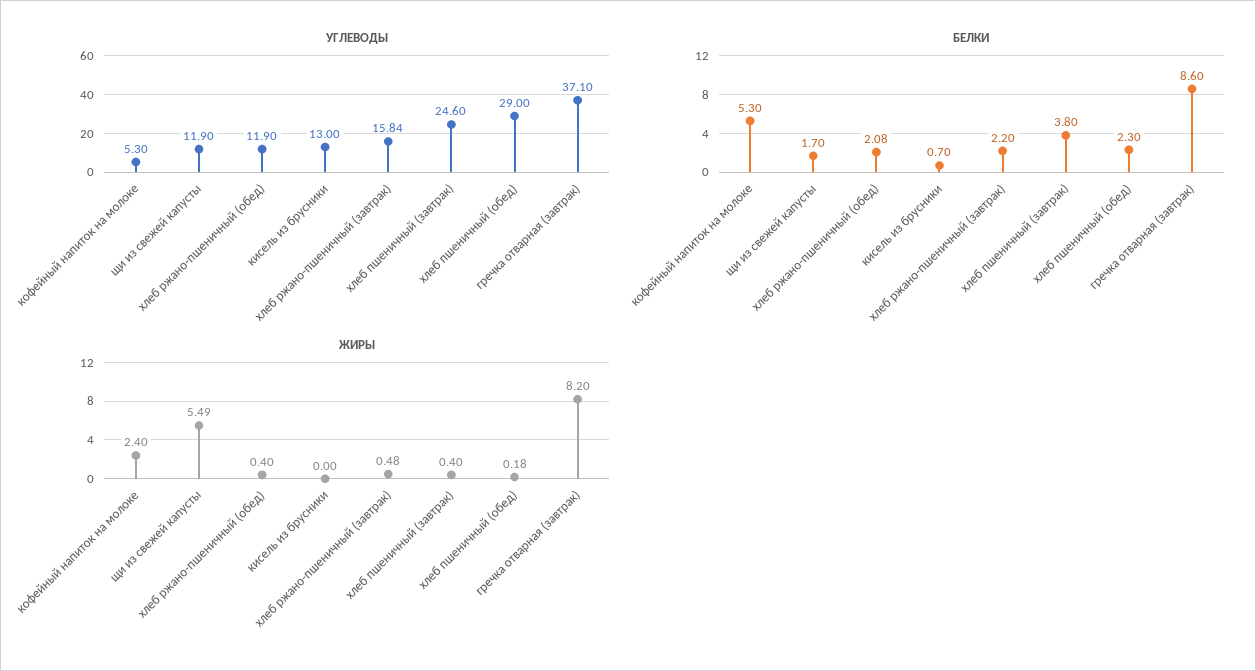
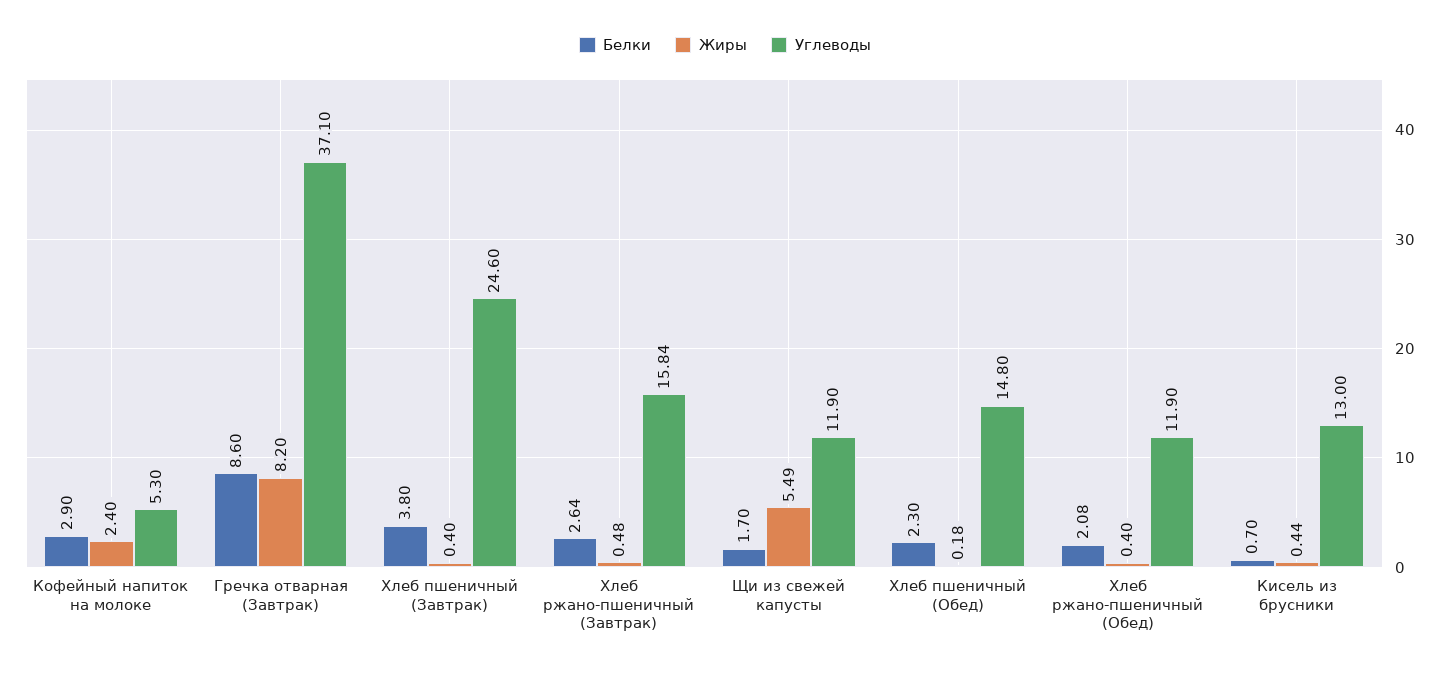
УГЛЕВОДЫ, хлеб пшеничный (обед): 29 -> 14.8
БЕЛКИ, кофейный напиток на молоке: 5.3 -> 2.9
БЕЛКИ, хлеб ржано-пшеничный (завтрак): 2.2 -> 2.64
ЖИРЫ, кисель из брусники: 0 -> 0.44

